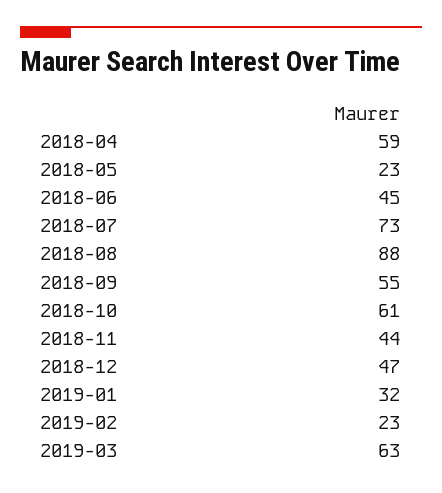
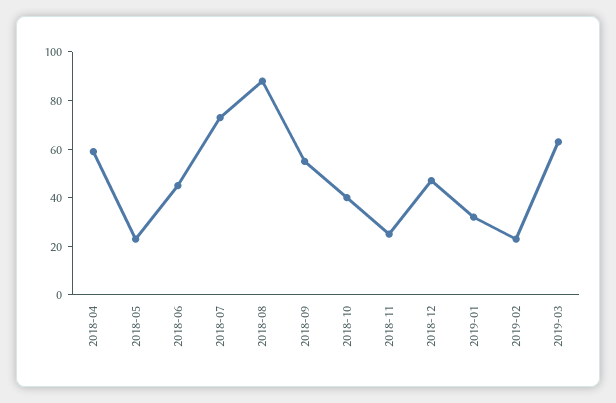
2018-10: 61 -> 40
2018-11: 44 -> 25

